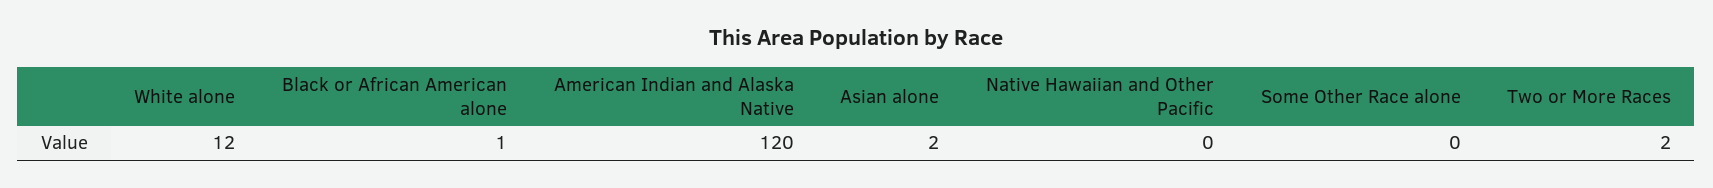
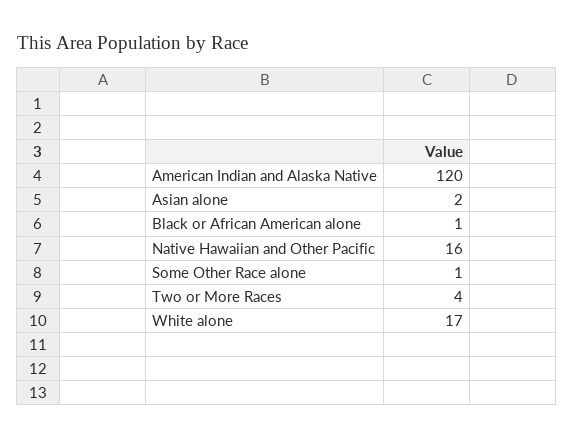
White alone: 12 -> 17
Native Hawaiian and Other Pacific: 0 -> 16
Some Other Race alone: 0 -> 1
Two or More Races: 2 -> 4

